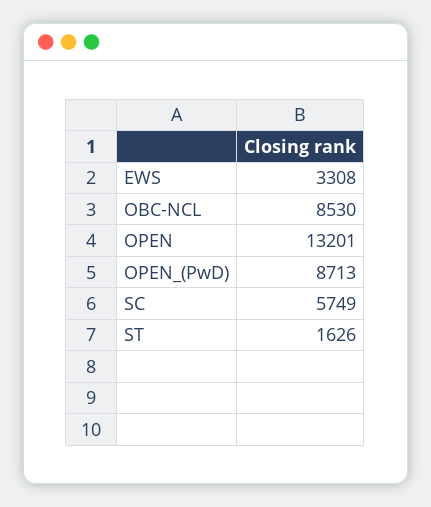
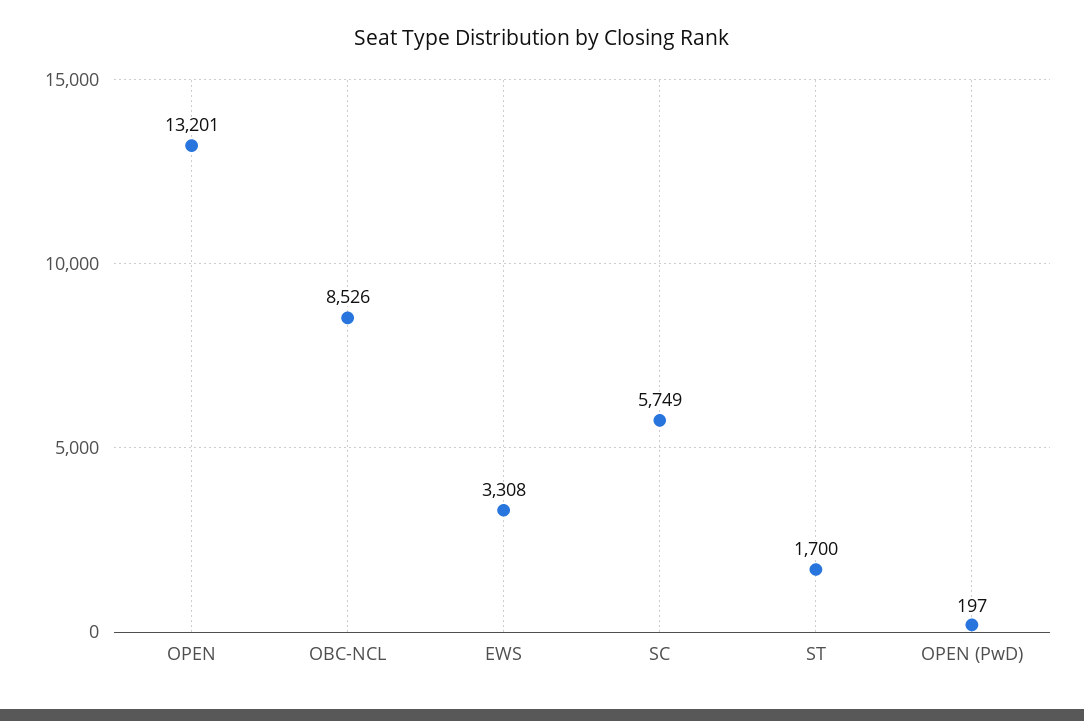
OBC-NCL: 8530 -> 8526
OPEN_(PwD): 8713 -> 197
ST: 1626 -> 1700

